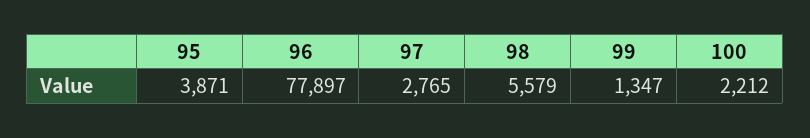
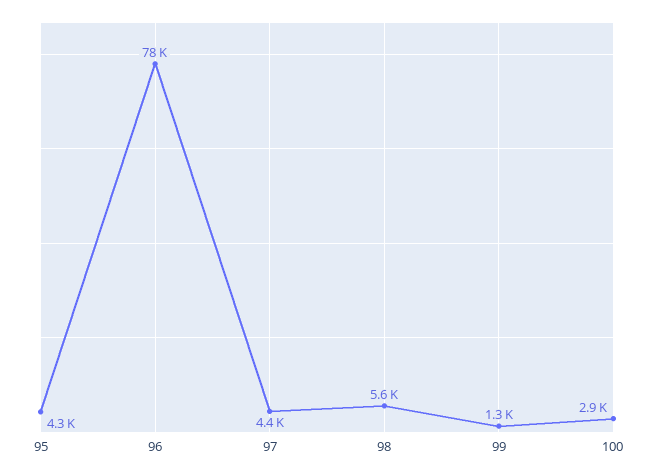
95: 3871 -> 4300
97: 2765 -> 4400
100: 2212 -> 2900

